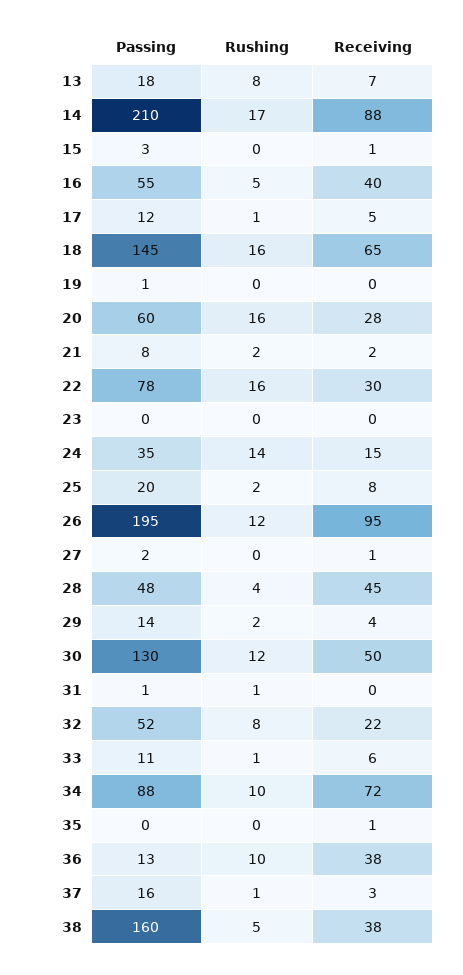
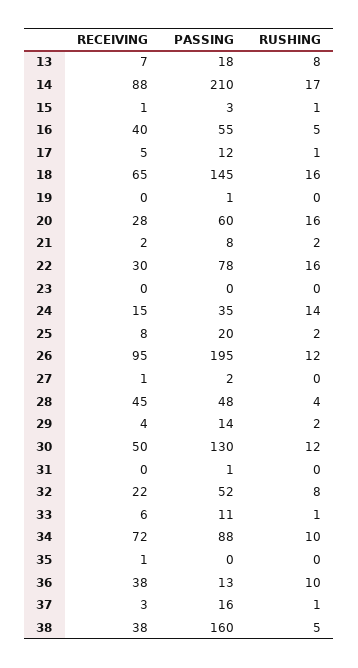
Rushing, 15: 0 -> 1
Rushing, 31: 1 -> 0

